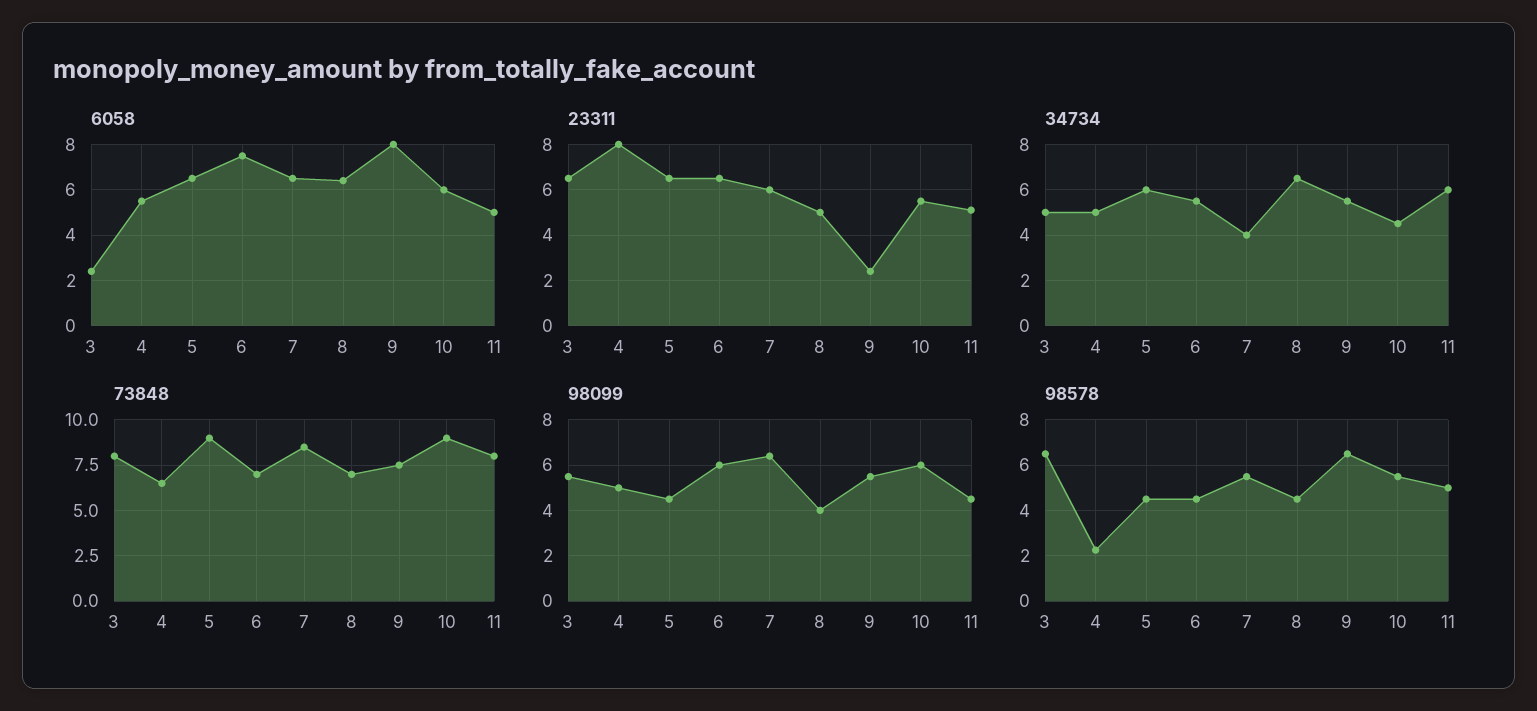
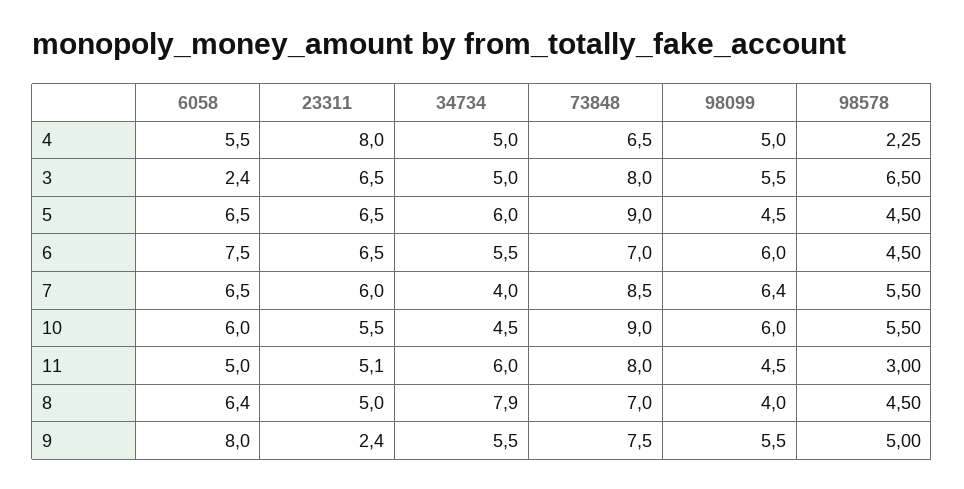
34734, 8: 6.5 -> 7.9
98578, 9: 6.5 -> 5
98578, 11: 5 -> 3

